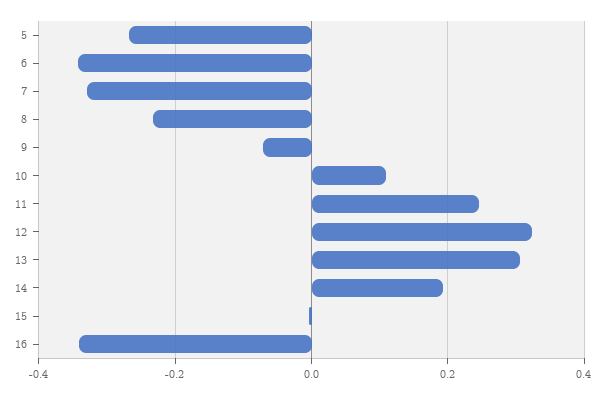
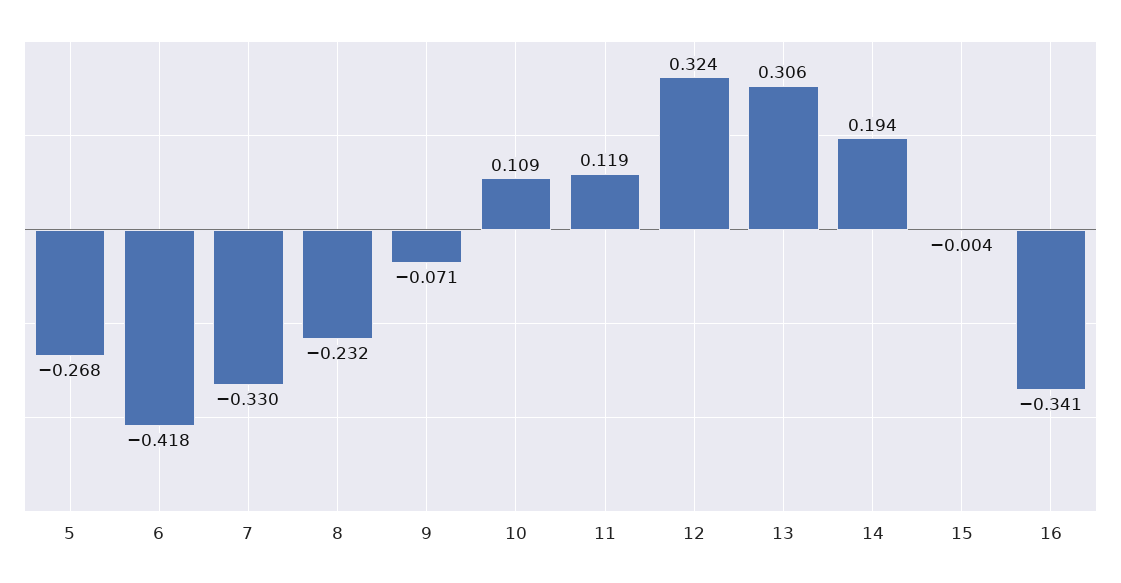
6: -0.34 -> -0.418
11: 0.24 -> 0.119

